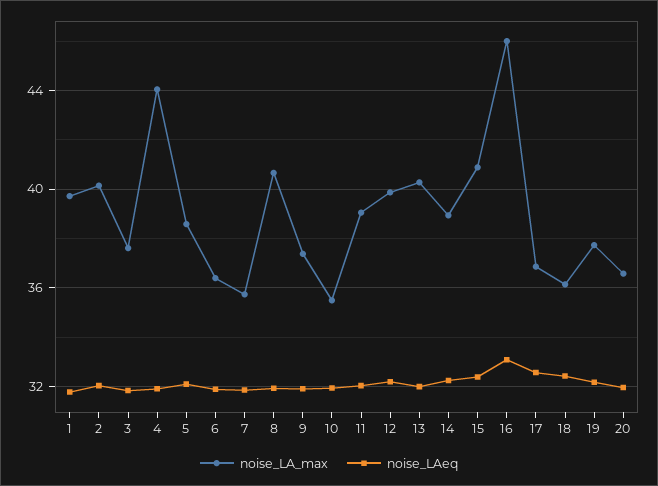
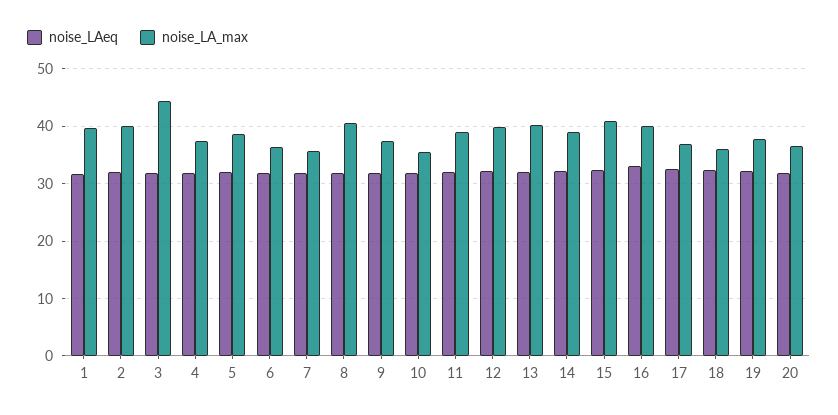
noise_LA_max, 3: 37.5 -> 44
noise_LA_max, 4: 44 -> 38
noise_LA_max, 16: 46 -> 40

